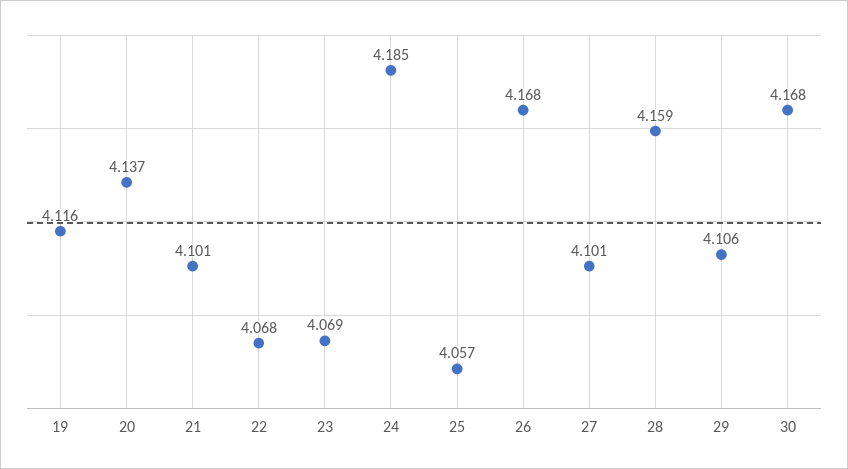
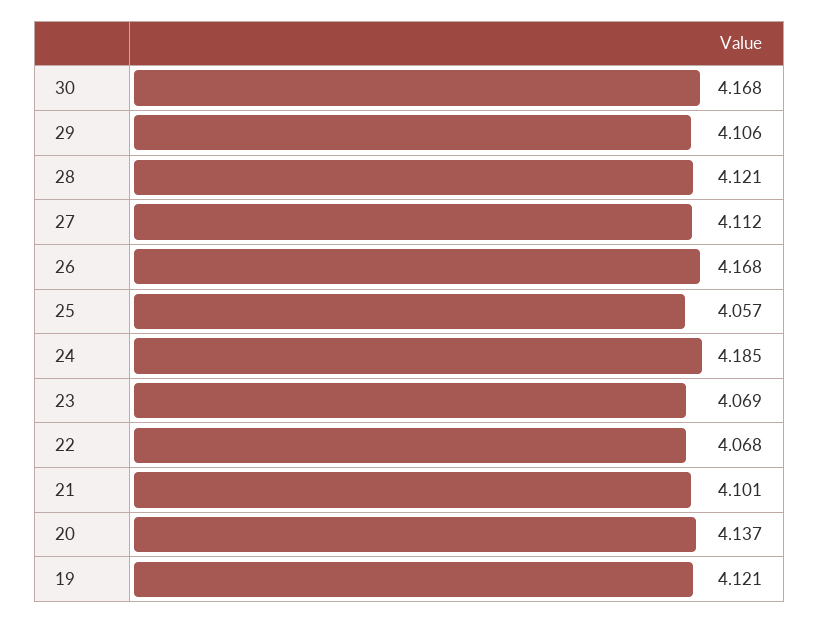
19: 4.116 -> 4.121
27: 4.101 -> 4.112
28: 4.159 -> 4.121

